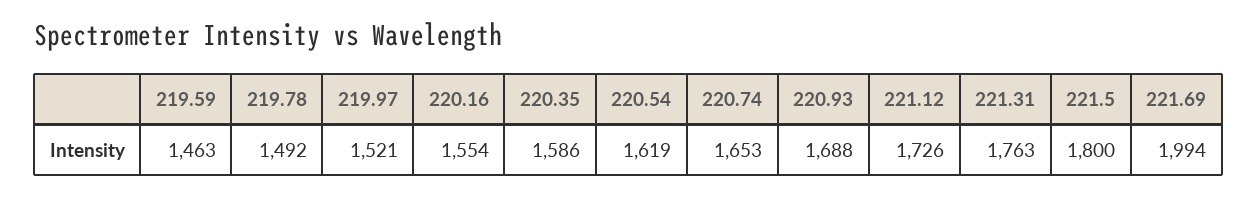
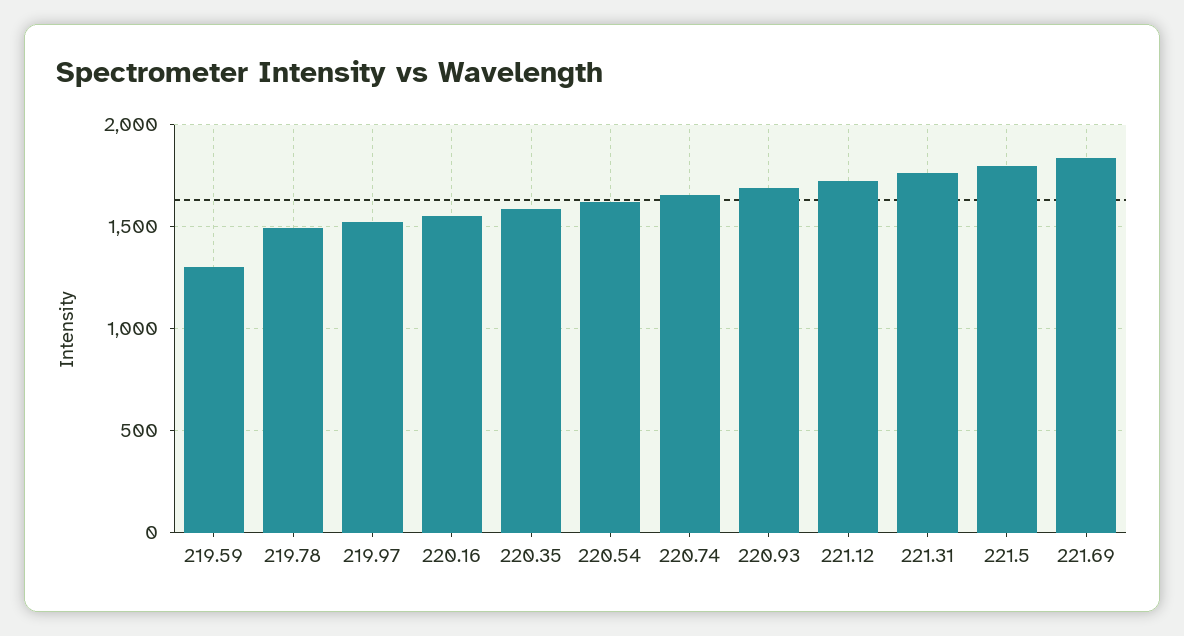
219.59: 1463 -> 1300
221.69: 1994 -> 1850

